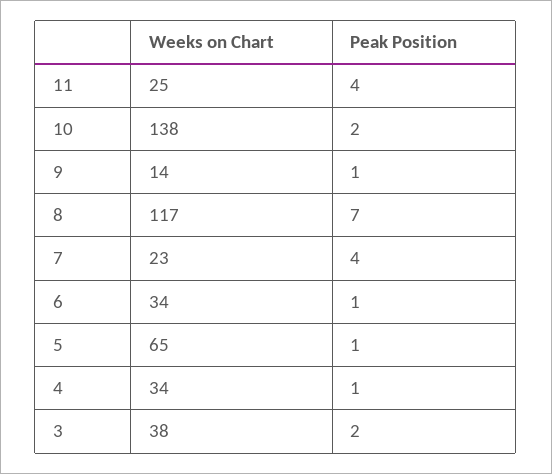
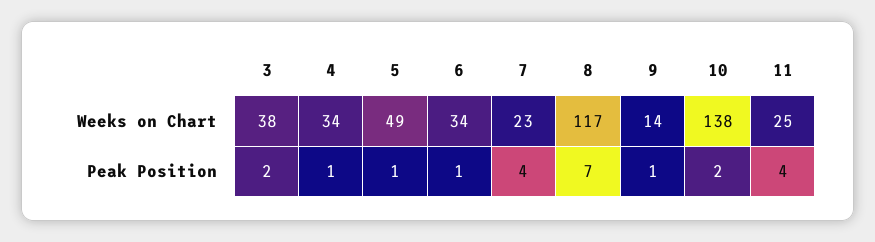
Weeks on Chart, 5: 65 -> 49

